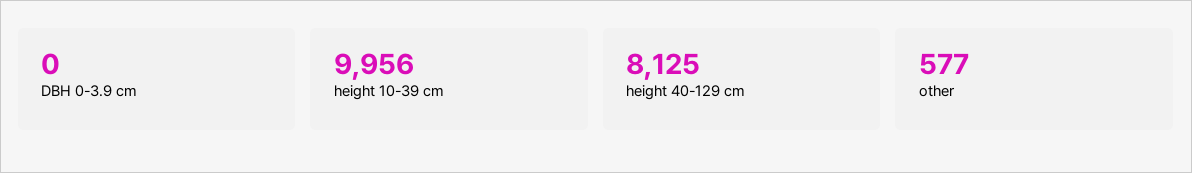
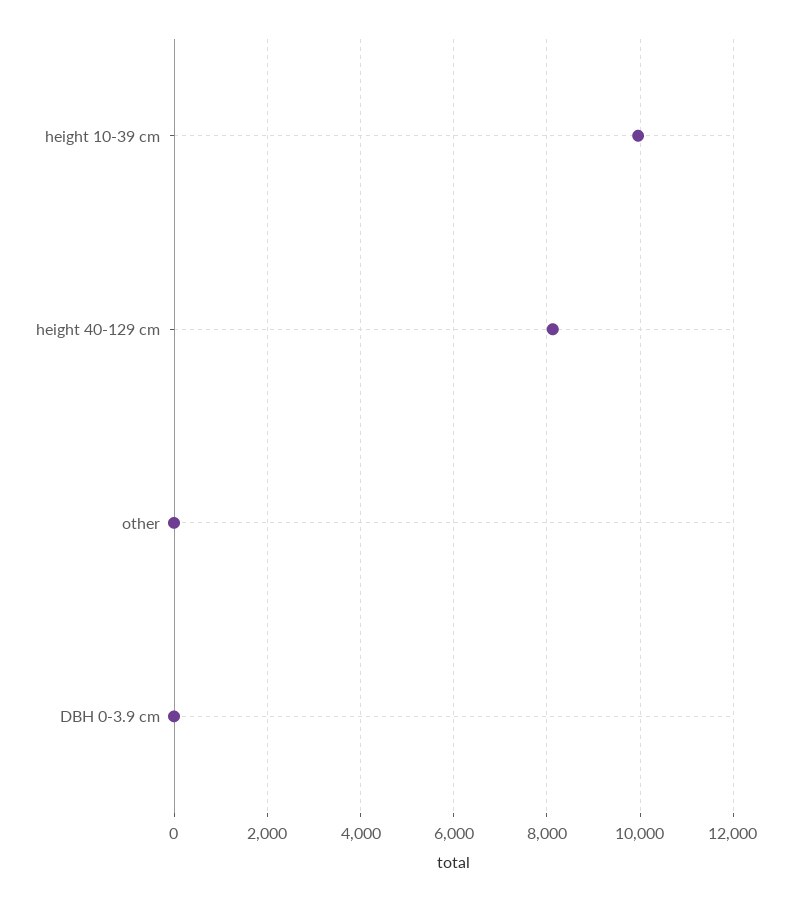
other: 577 -> 0

